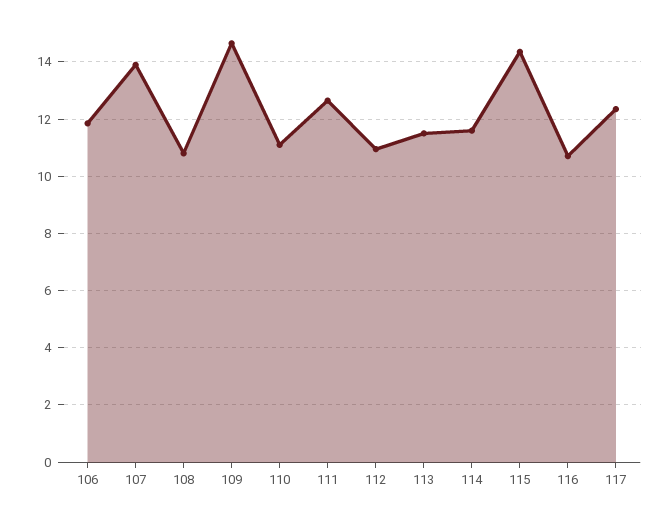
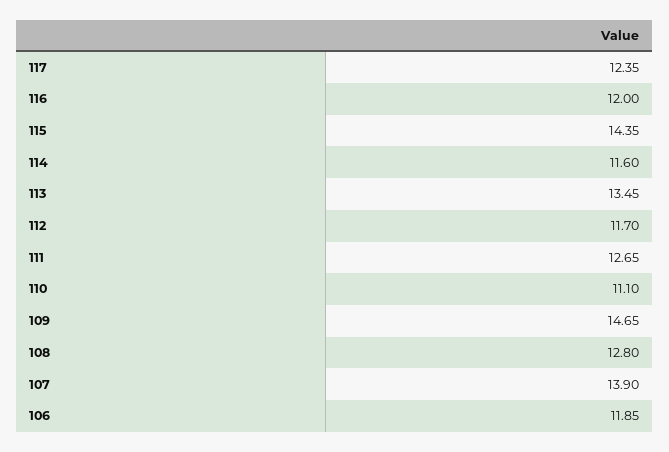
108: 10.75 -> 12.8
112: 11 -> 11.7
113: 11.5 -> 13.45
116: 10.75 -> 12

